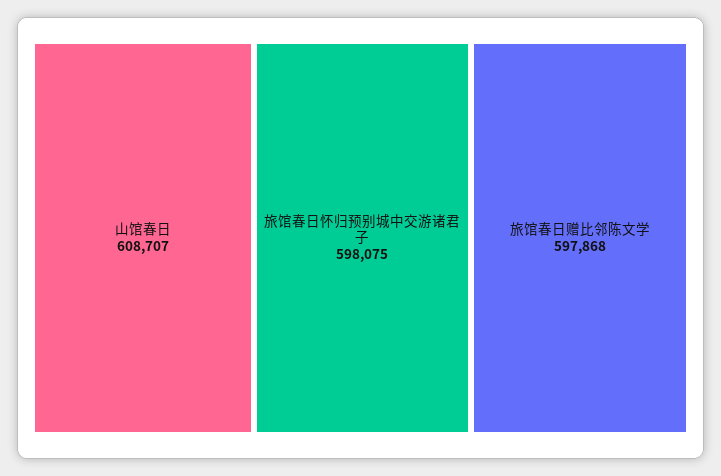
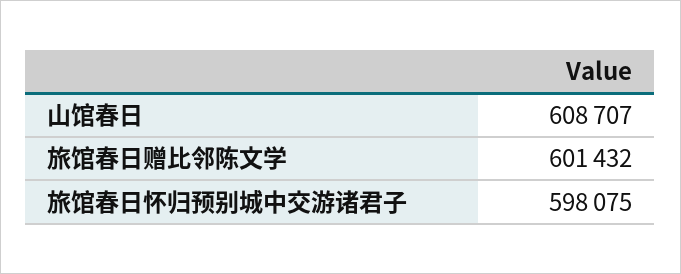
旅馆春日赠比邻陈文学: 597868 -> 601432

